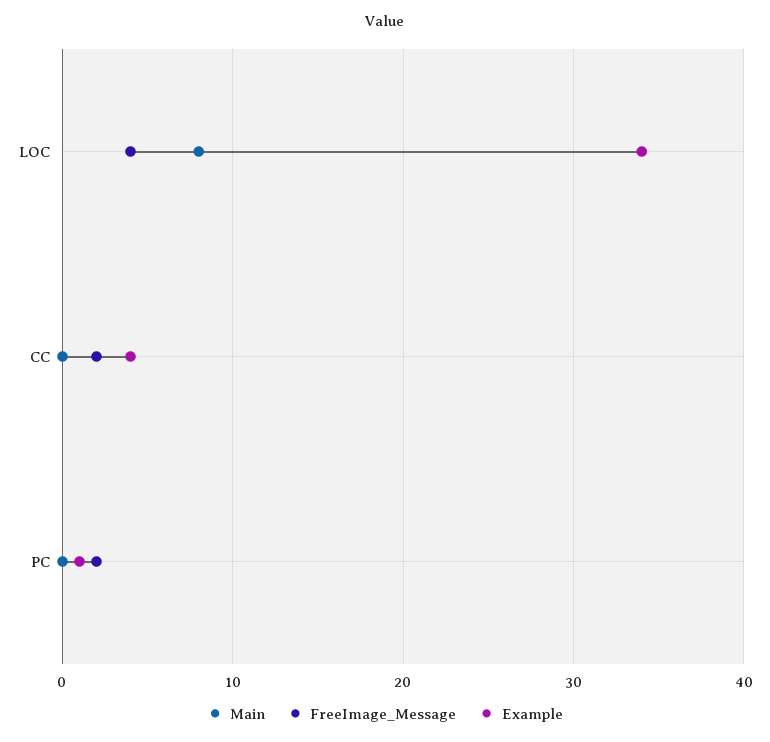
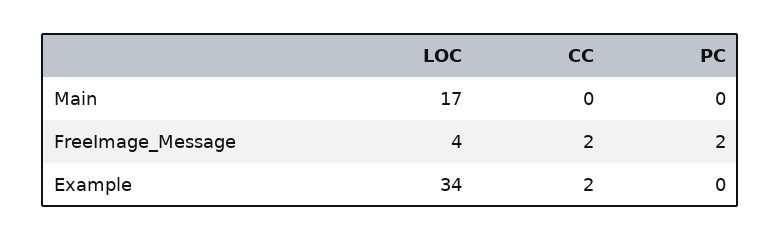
Main, LOC: 8 -> 17
Example, CC: 4 -> 2
Example, PC: 1 -> 0

